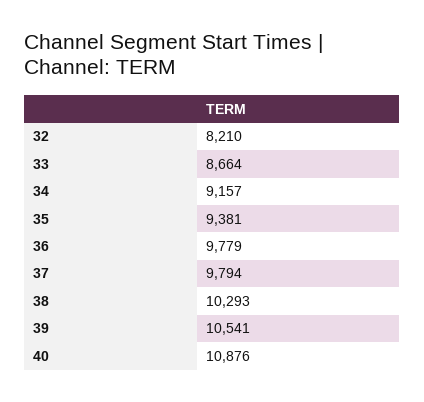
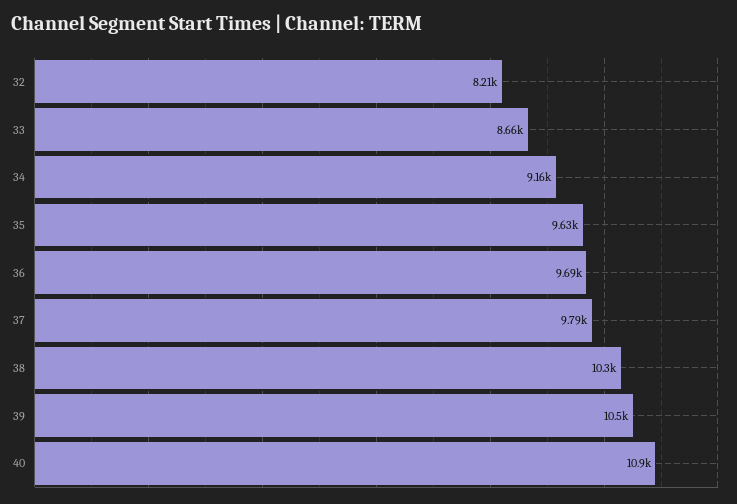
35: 9381 -> 9630
36: 9779 -> 9690

